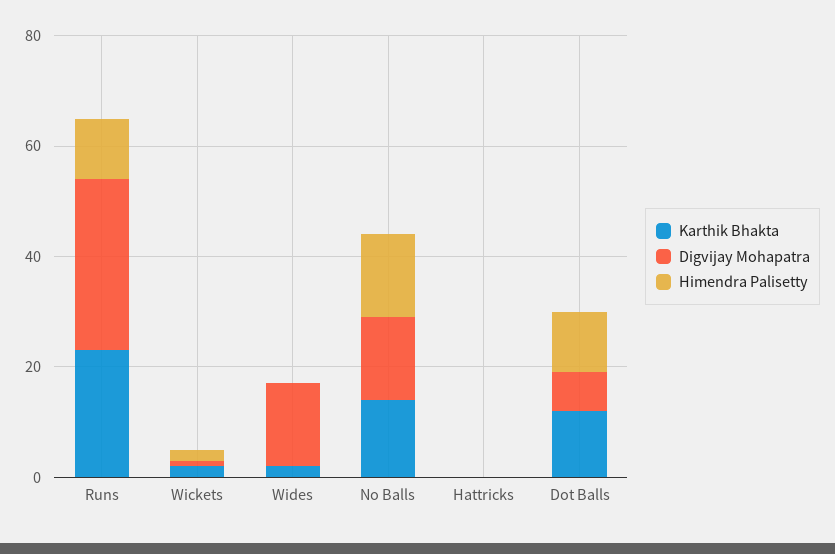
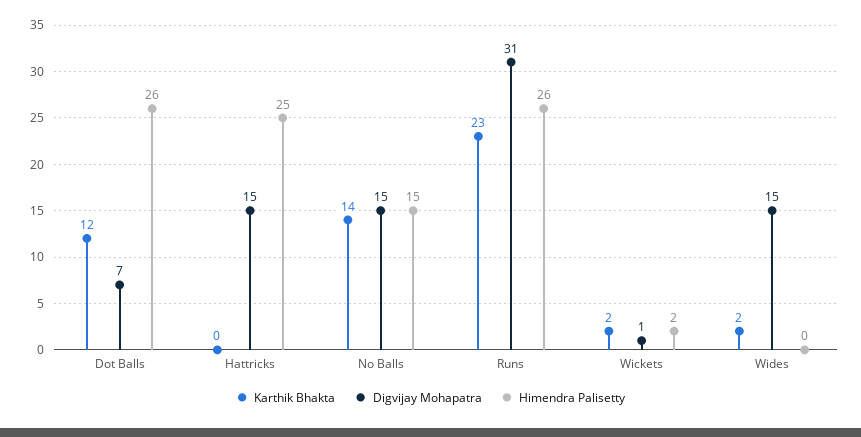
Himendra Palisetty, Runs: 10 -> 26
Digvijay Mohapatra, Hattricks: 0 -> 15
Himendra Palisetty, Hattricks: 0 -> 25
Himendra Palisetty, Dot Balls: 10 -> 26

